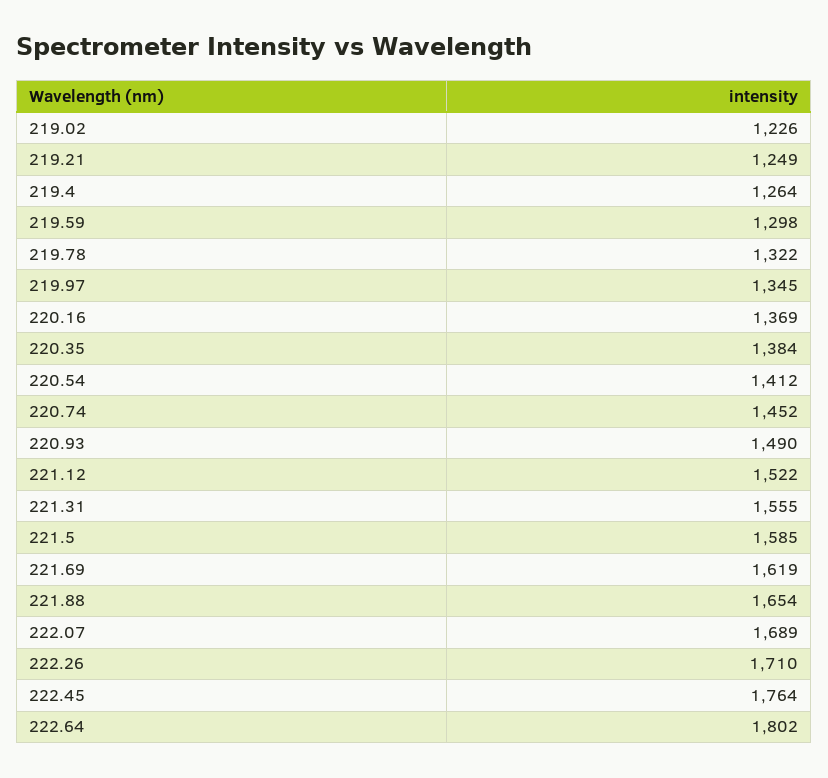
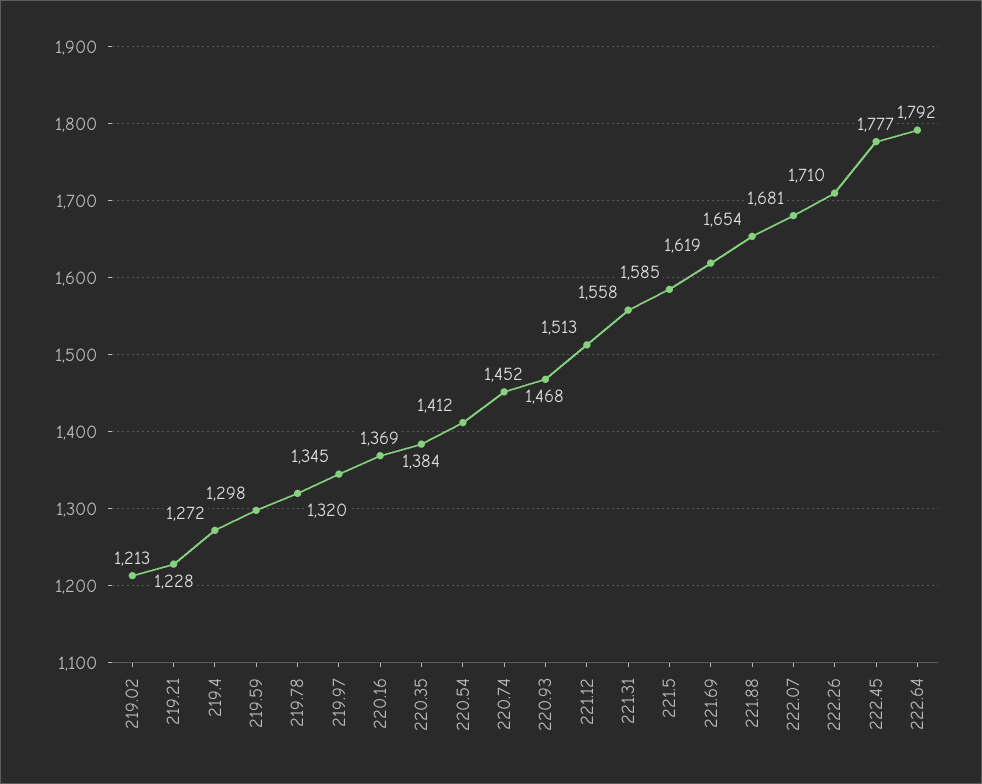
219.02: 1226 -> 1213
219.21: 1249 -> 1228
219.4: 1264 -> 1272
219.78: 1322 -> 1320
220.93: 1490 -> 1468
221.12: 1522 -> 1513
221.31: 1555 -> 1558
222.07: 1689 -> 1681
222.45: 1764 -> 1777
222.64: 1802 -> 1792

